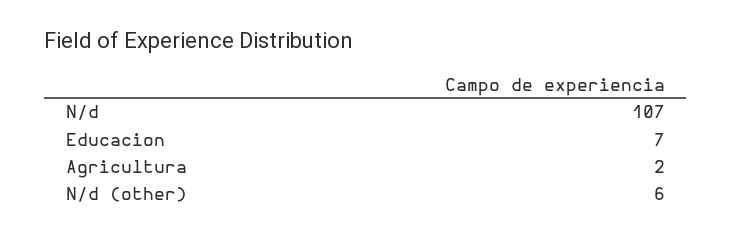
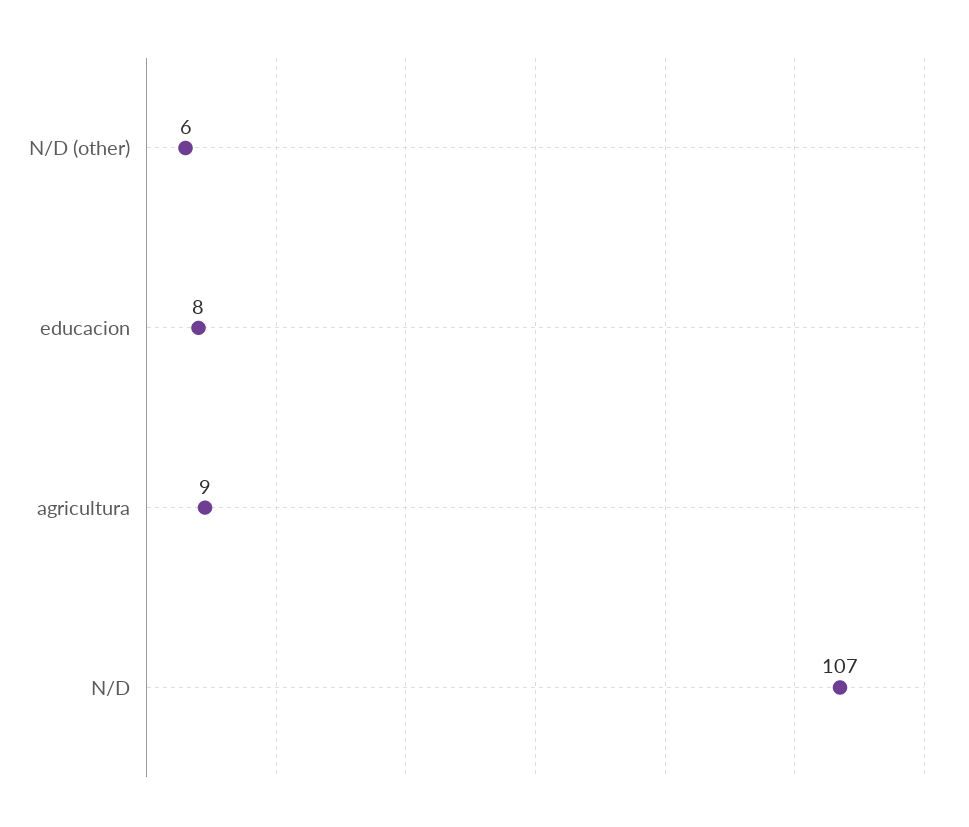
Educacion: 7 -> 8
Agricultura: 2 -> 9

